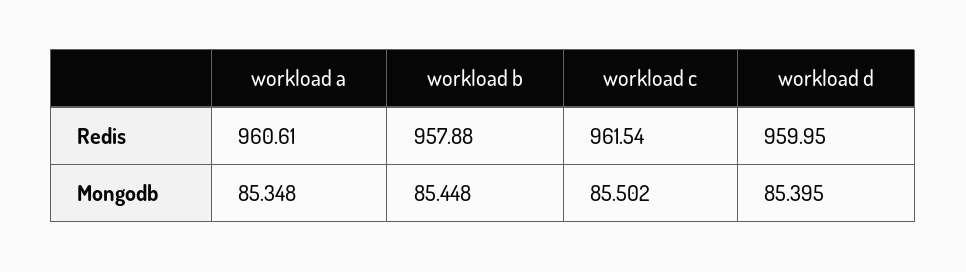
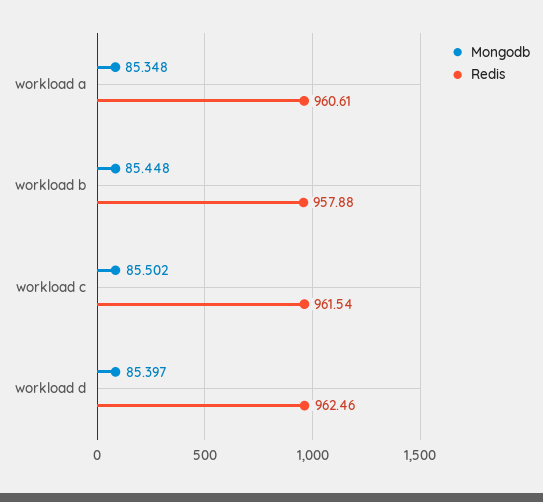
Redis, workload d: 959.95 -> 962.46
Mongodb, workload d: 85.395 -> 85.397

